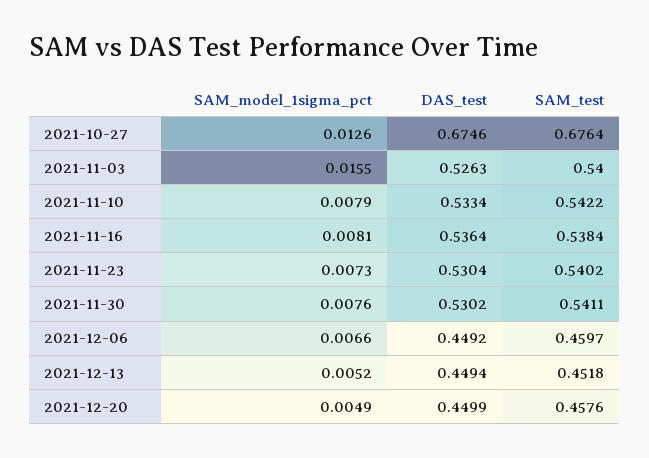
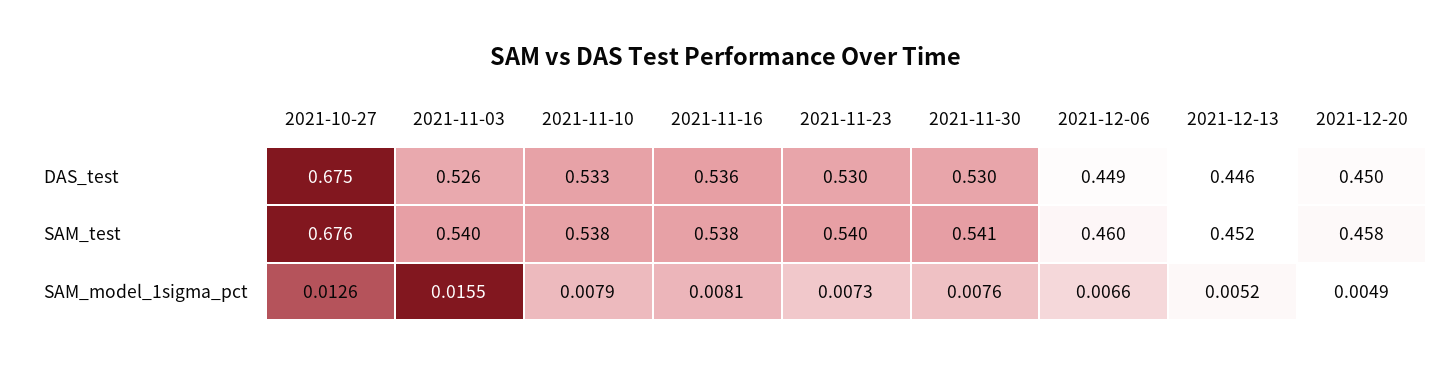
SAM_test, 2021-11-10: 0.5422 -> 0.538
DAS_test, 2021-12-13: 0.4494 -> 0.446

